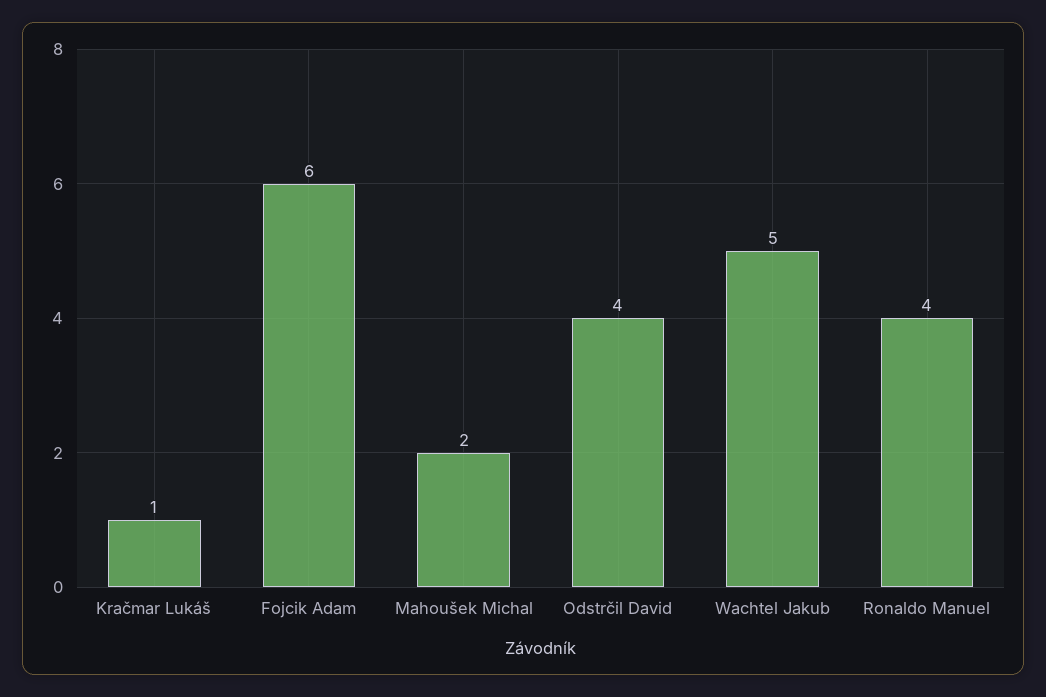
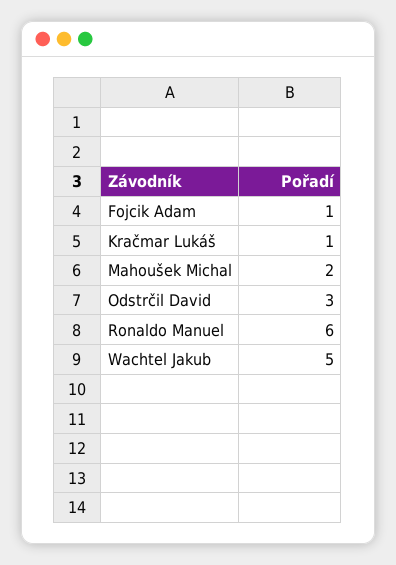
Fojcik Adam: 6 -> 1
Odstrčil David: 4 -> 3
Ronaldo Manuel: 4 -> 6

